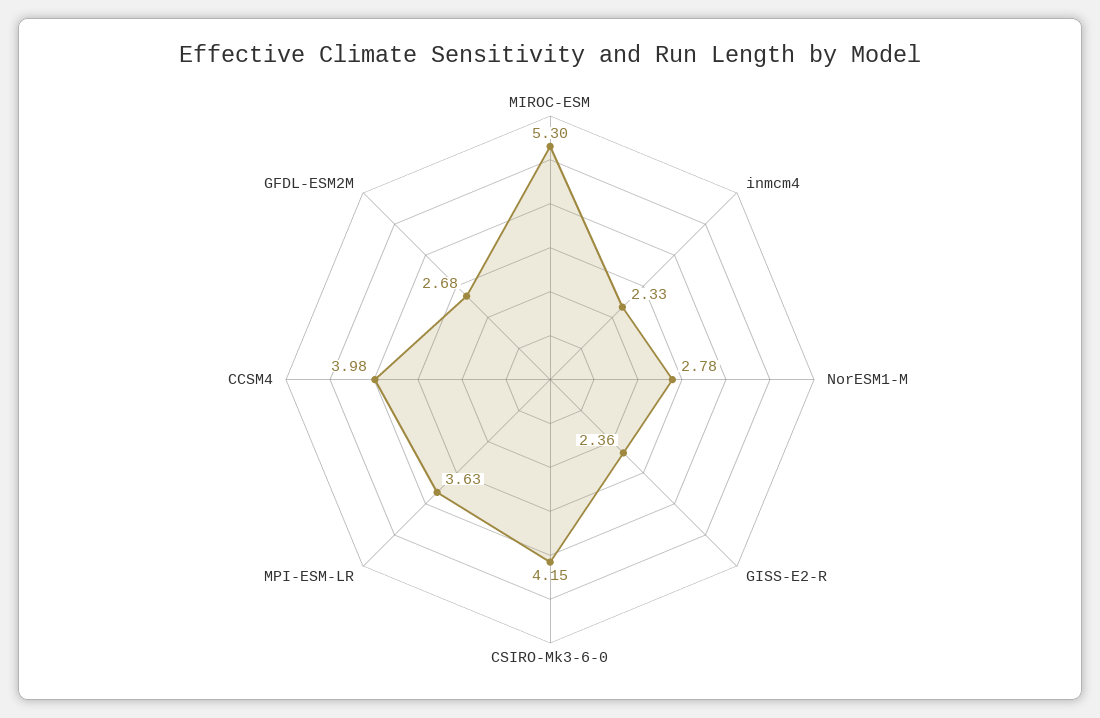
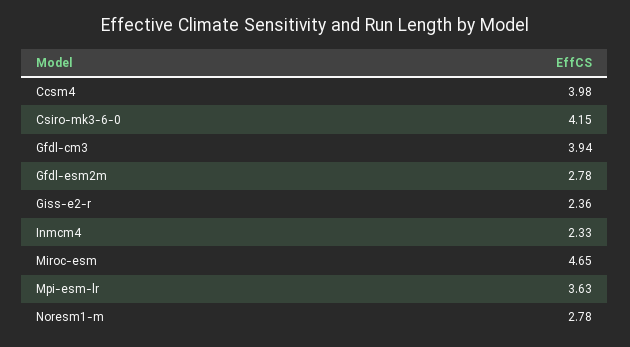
MIROC-ESM: 5.3 -> 4.65
GFDL-ESM2M: 2.68 -> 2.78
Gfdl-cm3: none -> 3.94

